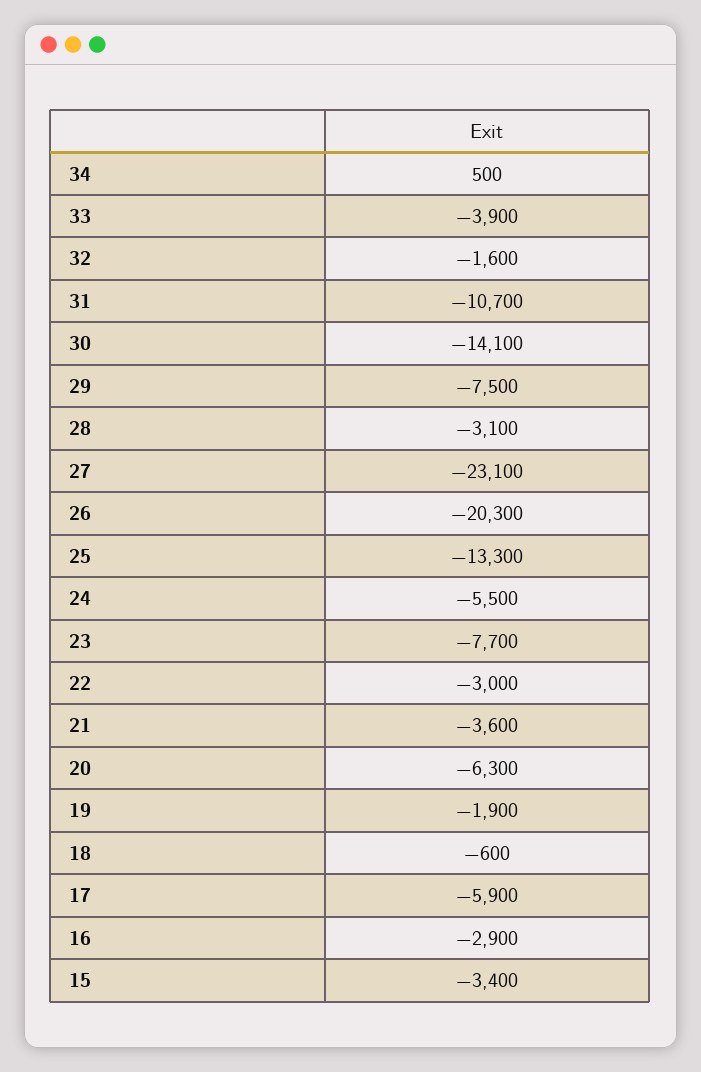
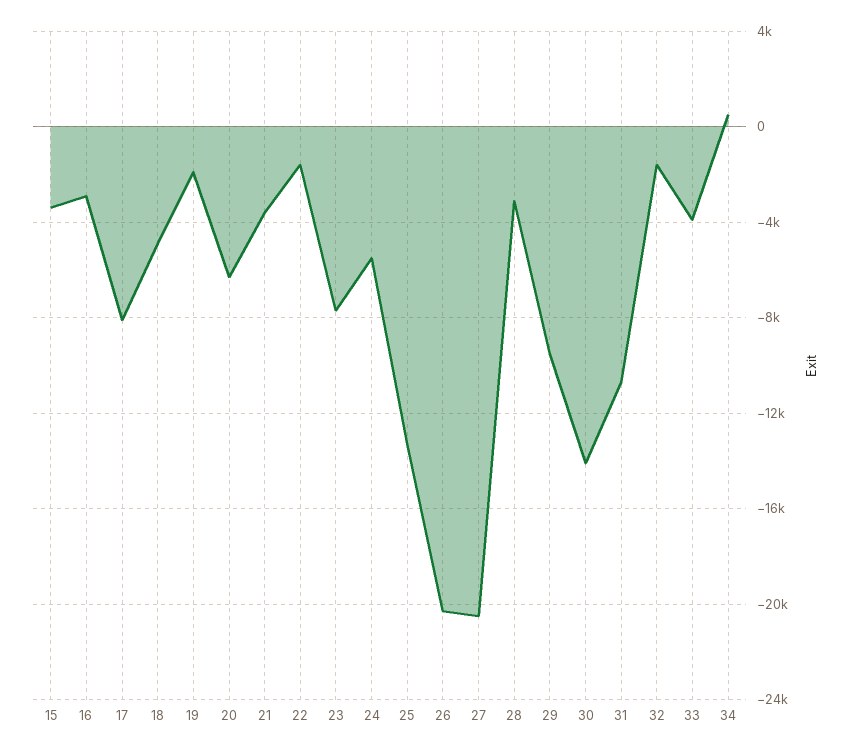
29: -7500 -> -9500
27: -23100 -> -20500
22: -3000 -> -1500
18: -600 -> -5000
17: -5900 -> -8000

